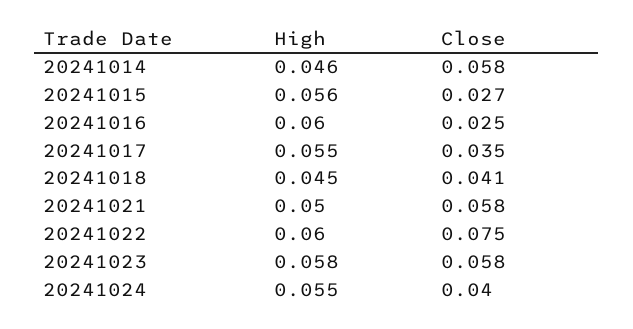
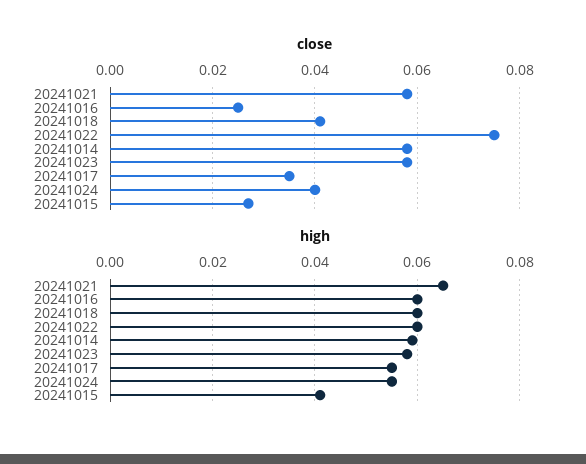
High, 20241014: 0.046 -> 0.06
High, 20241015: 0.056 -> 0.04
High, 20241018: 0.045 -> 0.06
High, 20241021: 0.05 -> 0.065

